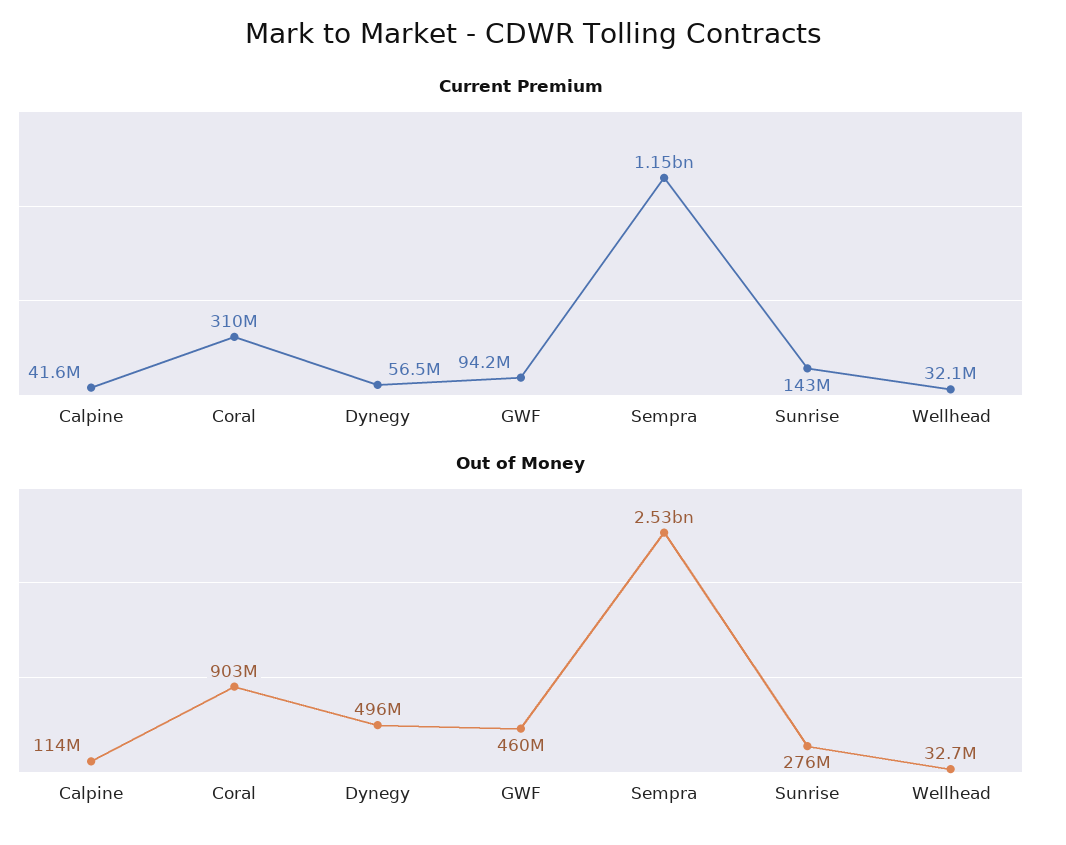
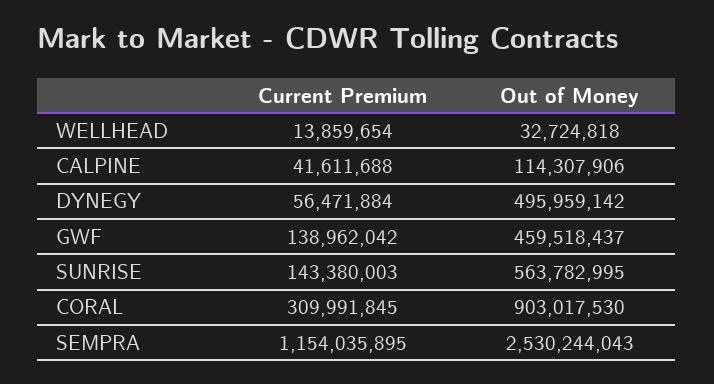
Current Premium, GWF: 94200000 -> 138962042
Current Premium, Wellhead: 32100000 -> 13859654
Out of Money, Sunrise: 276000000 -> 563782995

